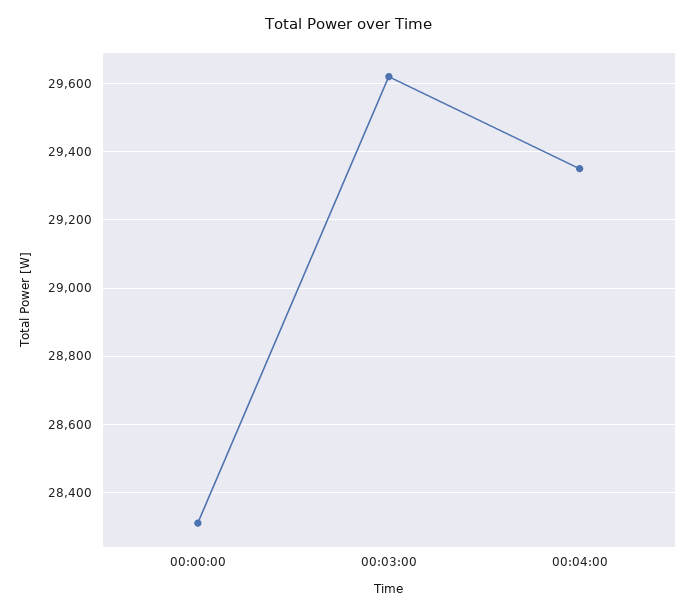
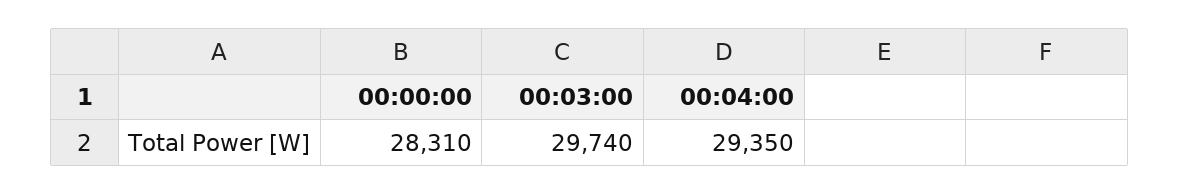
00:03:00: 29620 -> 29740

